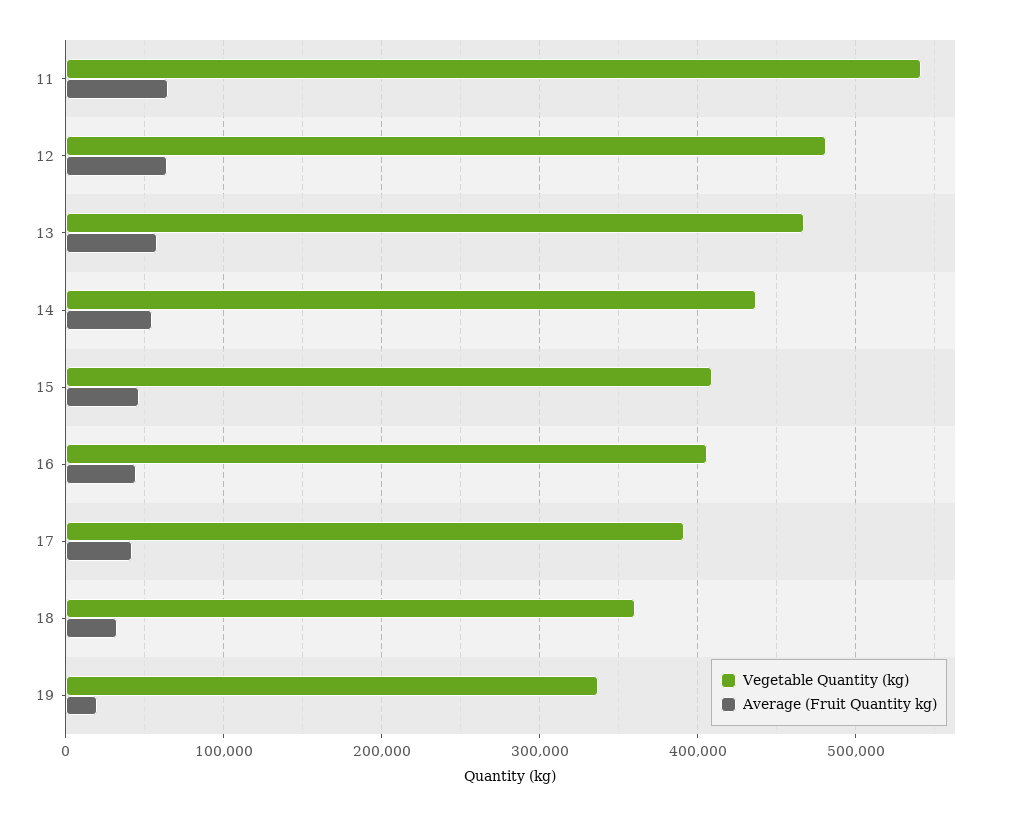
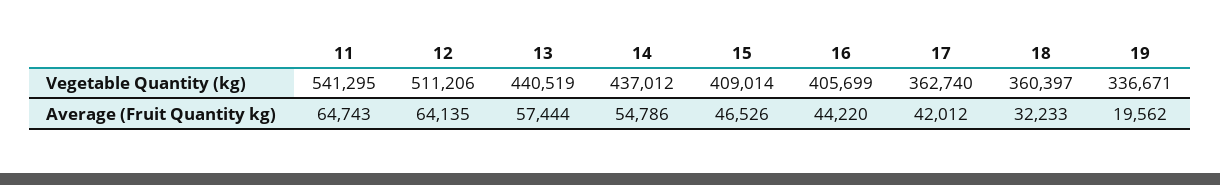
Vegetable Quantity (kg), 12: 480000 -> 511206
Vegetable Quantity (kg), 13: 470000 -> 440519
Vegetable Quantity (kg), 17: 390000 -> 362740

